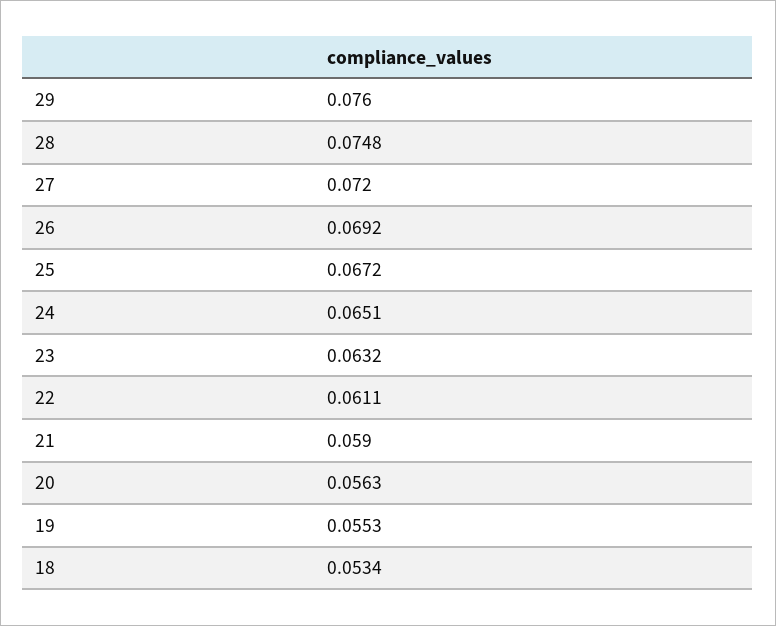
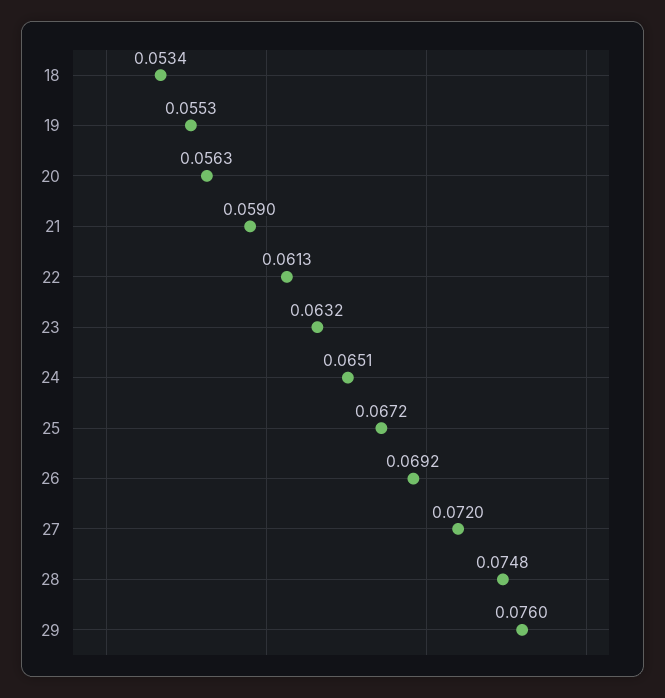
22: 0.0611 -> 0.0613

